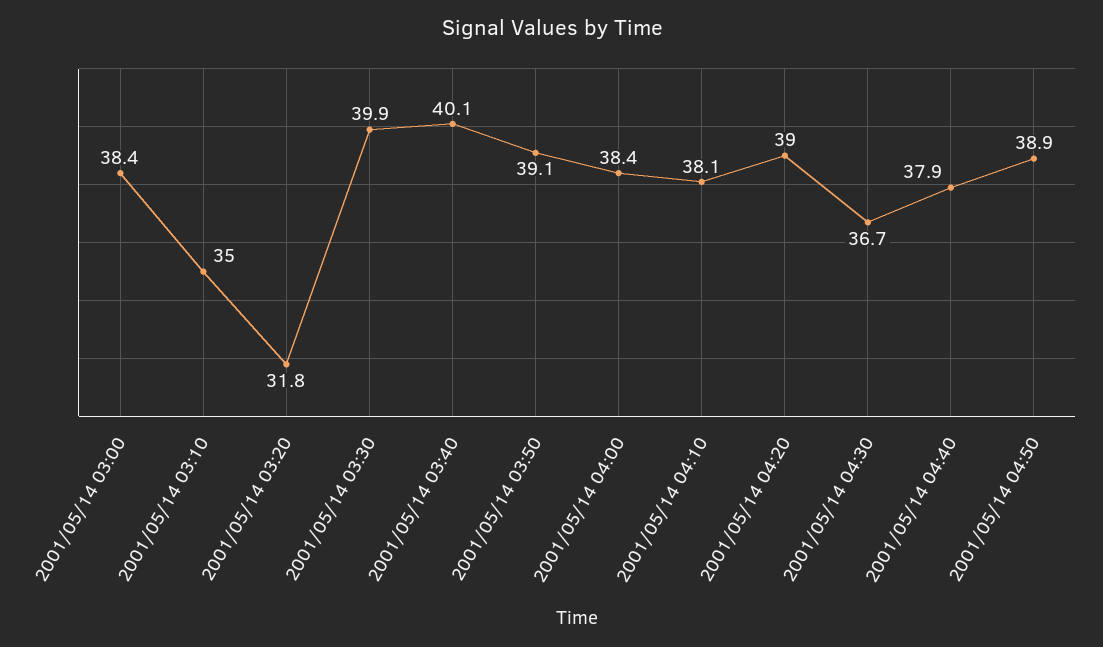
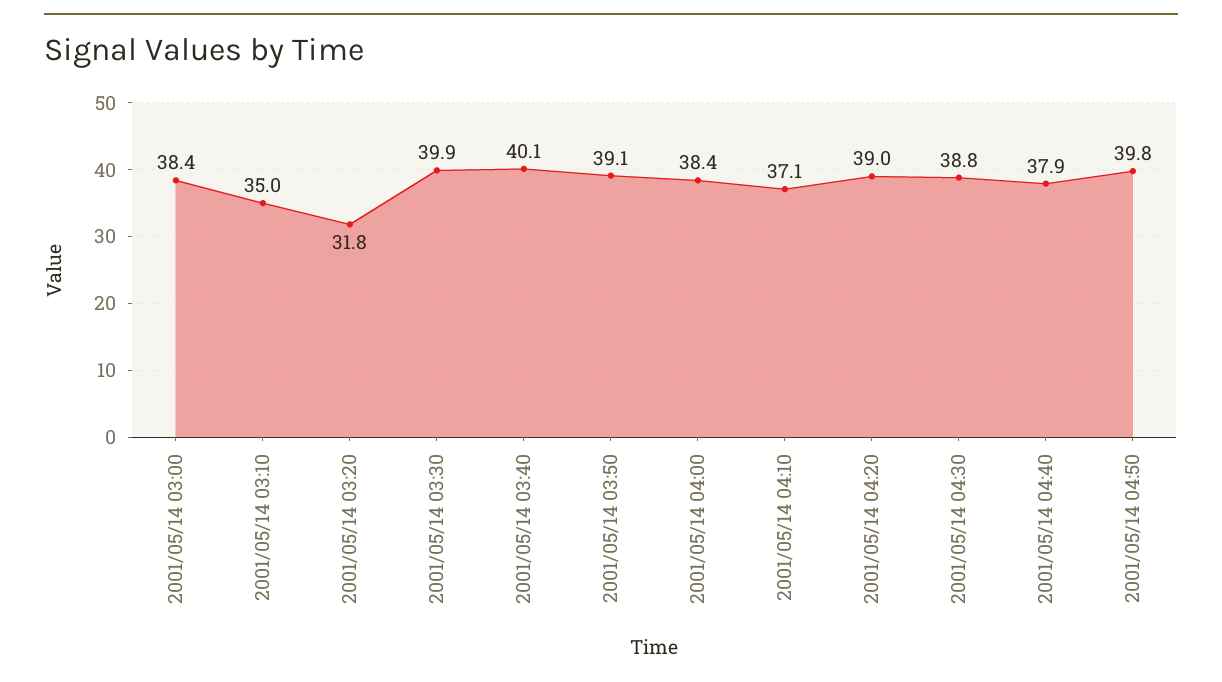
2001/05/14 04:10: 38.1 -> 37.1
2001/05/14 04:30: 36.7 -> 38.8
2001/05/14 04:50: 38.9 -> 39.8

